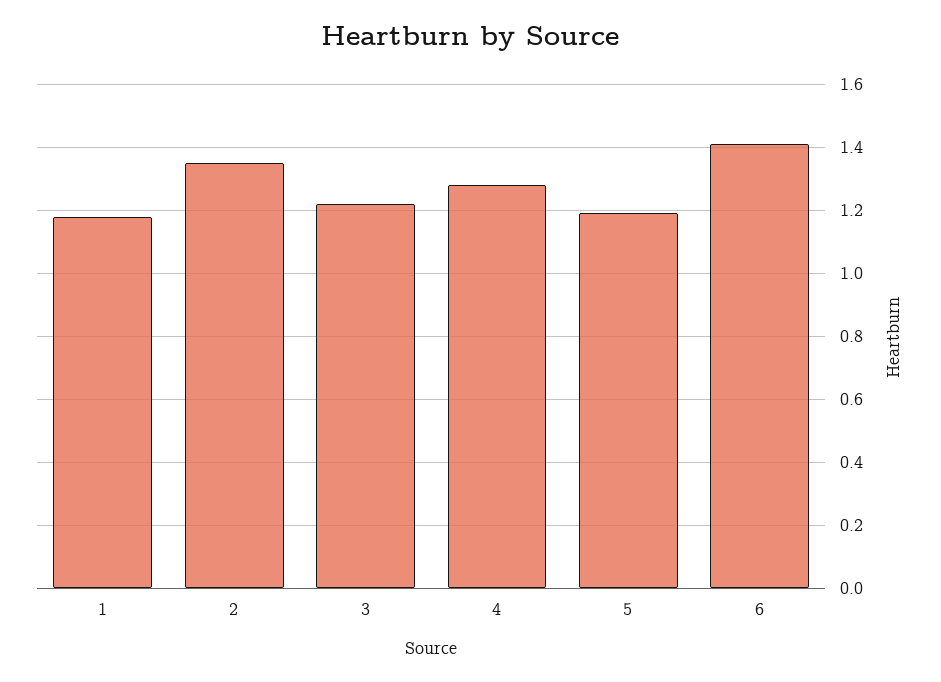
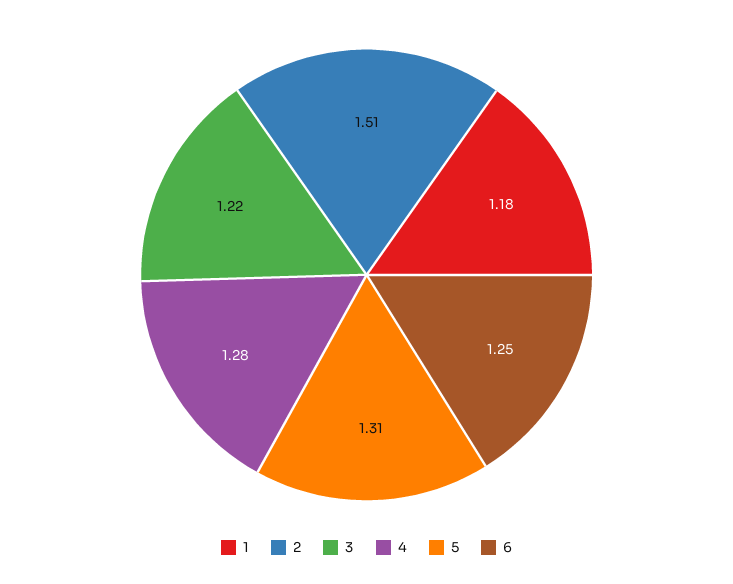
2: 1.35 -> 1.51
5: 1.2 -> 1.31
6: 1.4 -> 1.25

